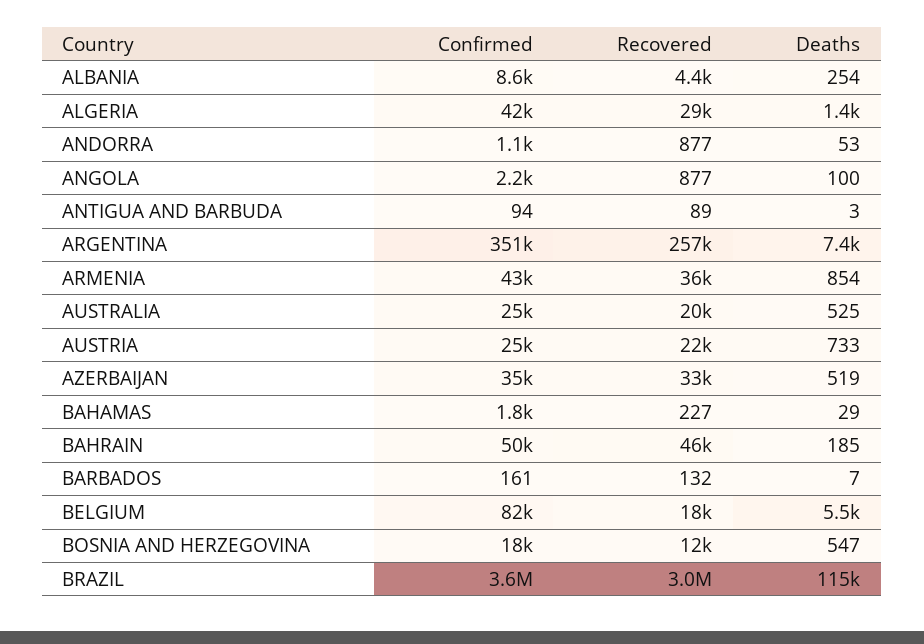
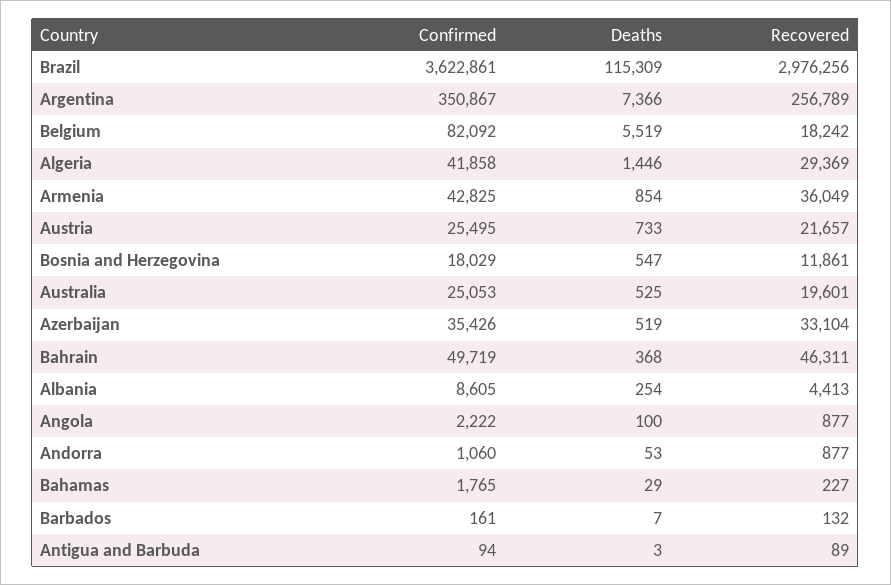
Deaths, BAHRAIN: 185 -> 368

